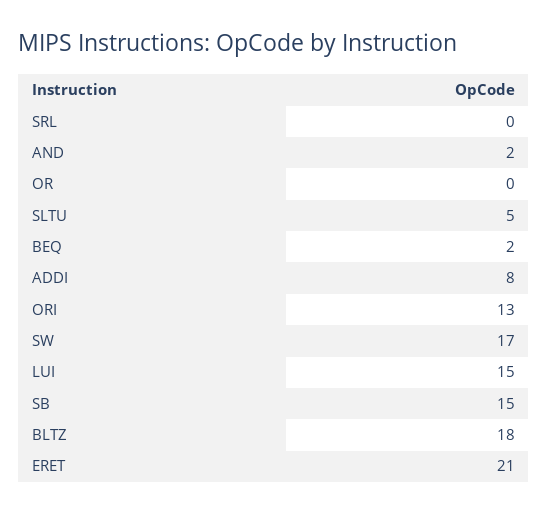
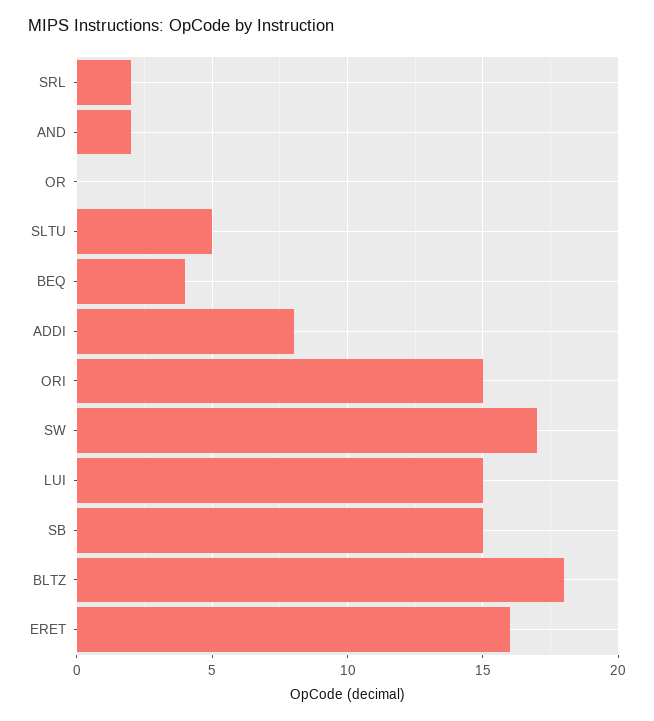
SRL: 0 -> 2
BEQ: 2 -> 4
ORI: 13 -> 15
ERET: 21 -> 16

